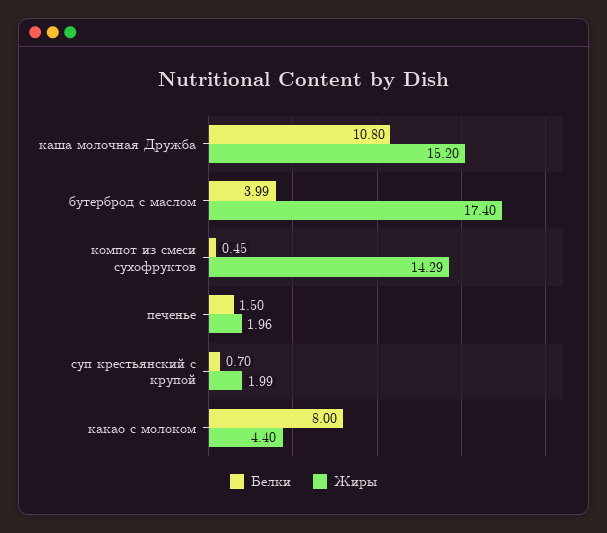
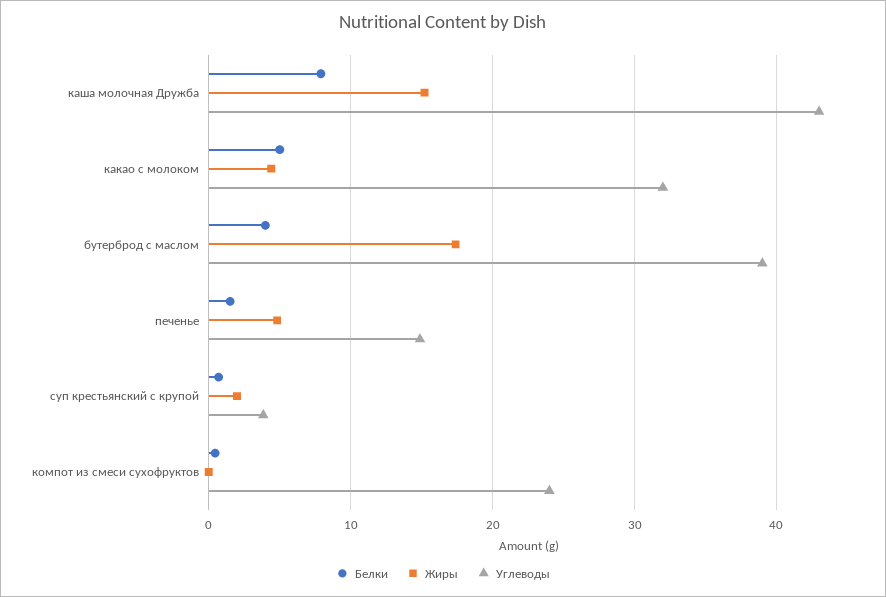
Белки, каша молочная Дружба: 10.8 -> 8
Жиры, компот из смеси сухофруктов: 14.29 -> 0
Жиры, печенье: 1.96 -> 5
Белки, какао с молоком: 8 -> 5
Углеводы, каша молочная Дружба: none -> 43
Углеводы, какао с молоком: none -> 32
Углеводы, бутерброд с маслом: none -> 39
Углеводы, печенье: none -> 15
Углеводы, суп крестьянский с крупой: none -> 4
Углеводы, компот из смеси сухофруктов: none -> 24

